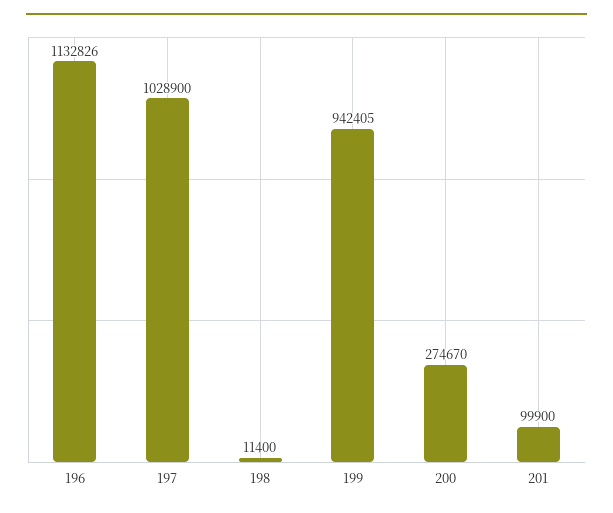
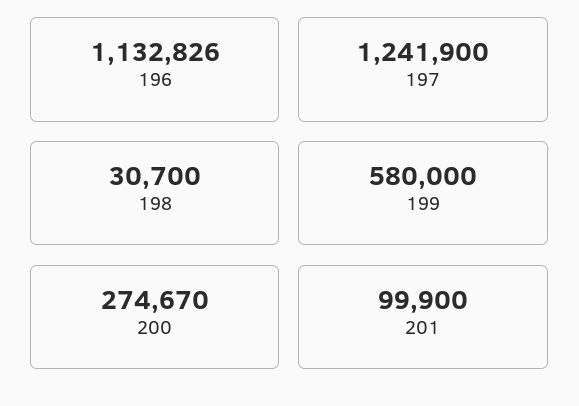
197: 1028900 -> 1241900
198: 11400 -> 30700
199: 942405 -> 580000

